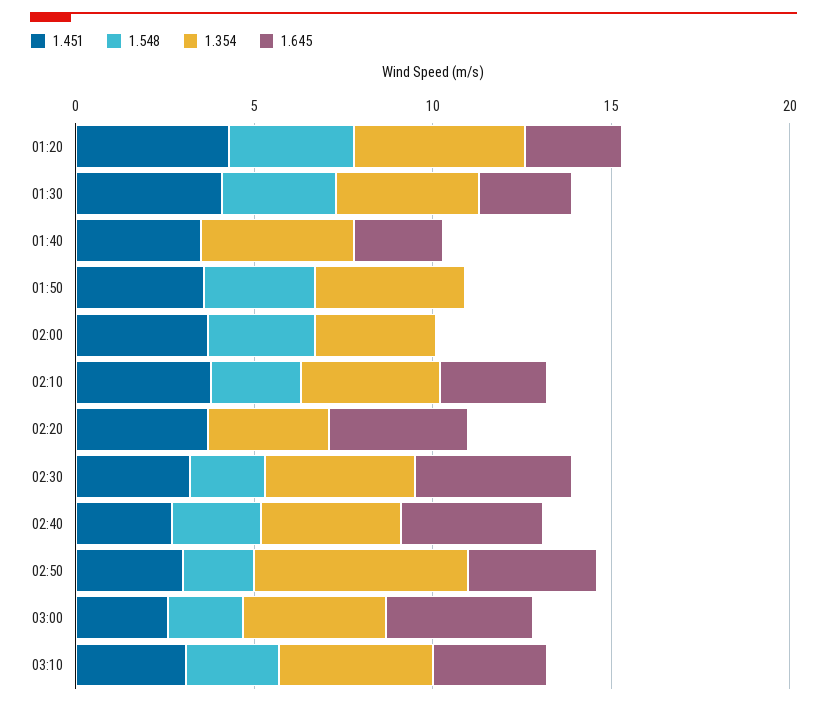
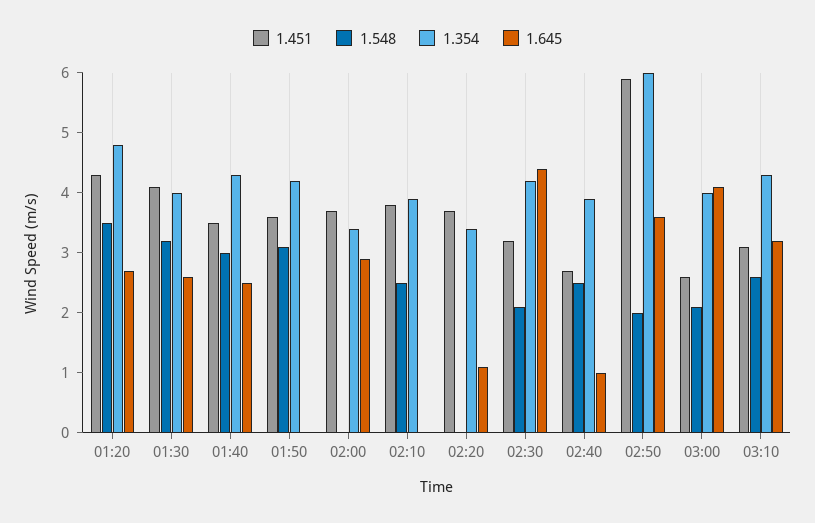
1.548, 01:40: 0 -> 3
1.548, 02:00: 3 -> 0
1.645, 02:00: 0 -> 3
1.645, 02:10: 3 -> 0
1.645, 02:20: 4 -> 1
1.645, 02:40: 4 -> 1
1.451, 02:50: 3 -> 6

